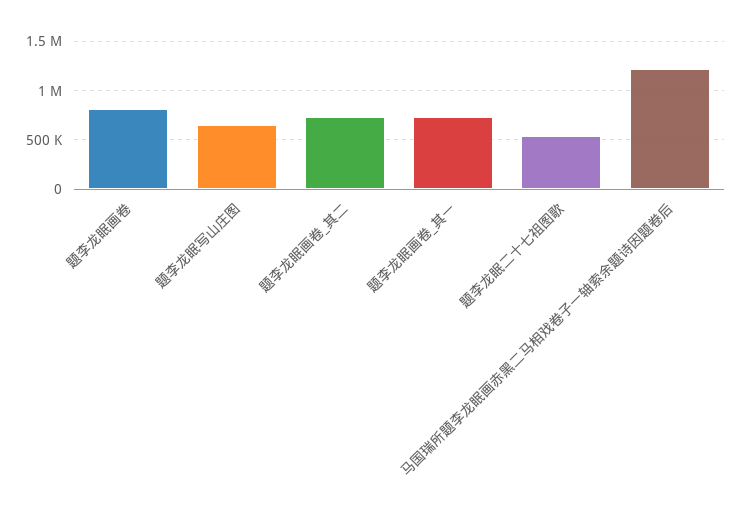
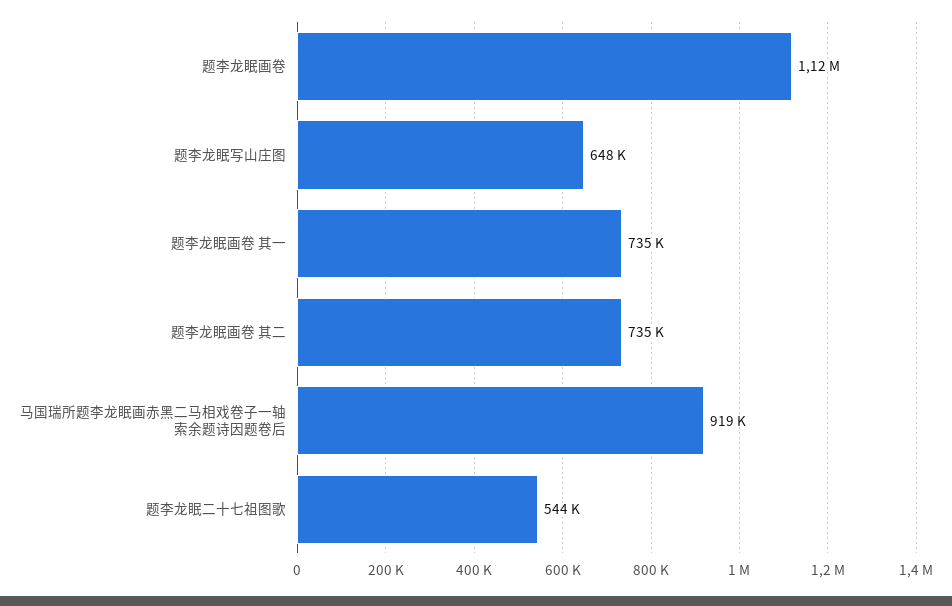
题李龙眠画卷: 800000 -> 1120000
马国瑞所题李龙眠画赤黑二马相戏卷子一轴索余题诗因题卷后: 1200000 -> 919000

